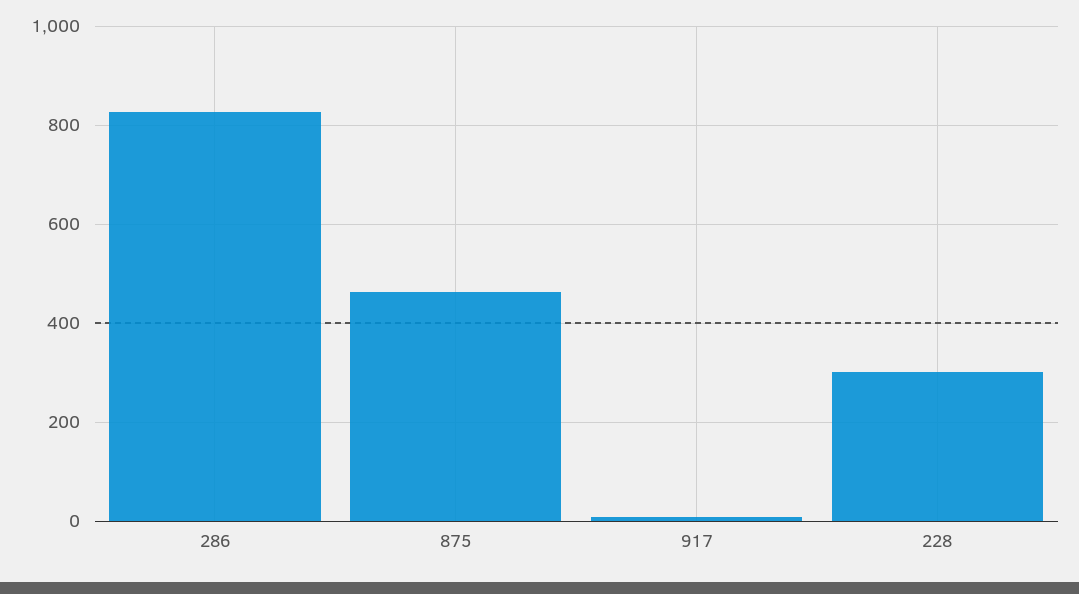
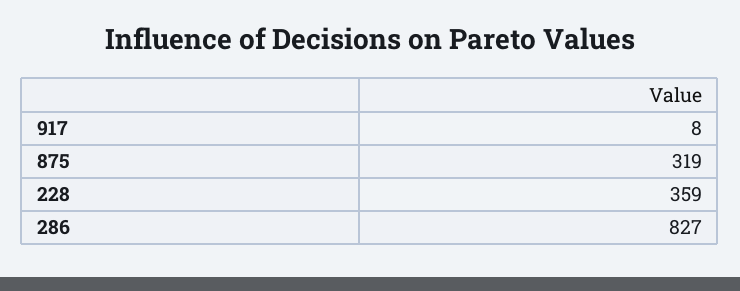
875: 460 -> 319
228: 300 -> 359

